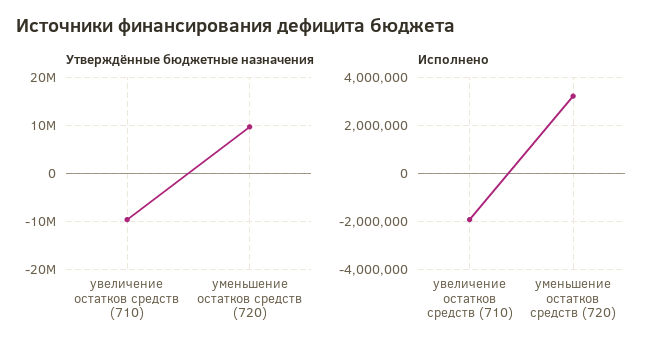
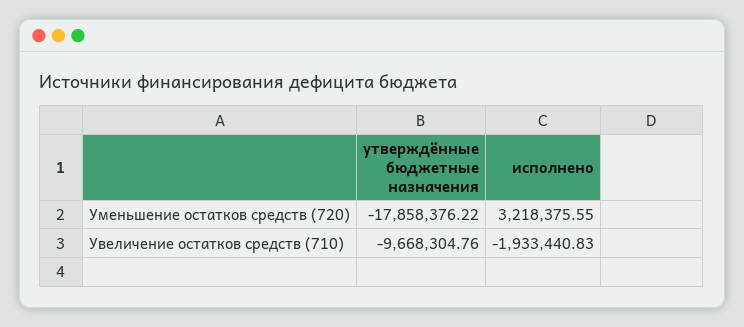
Утверждённые бюджетные назначения, уменьшение остатков средств (720): 10000000 -> -17858376.22

